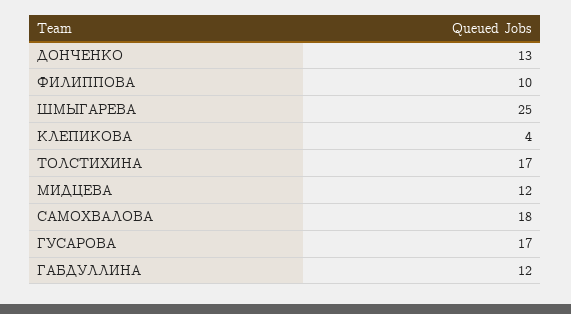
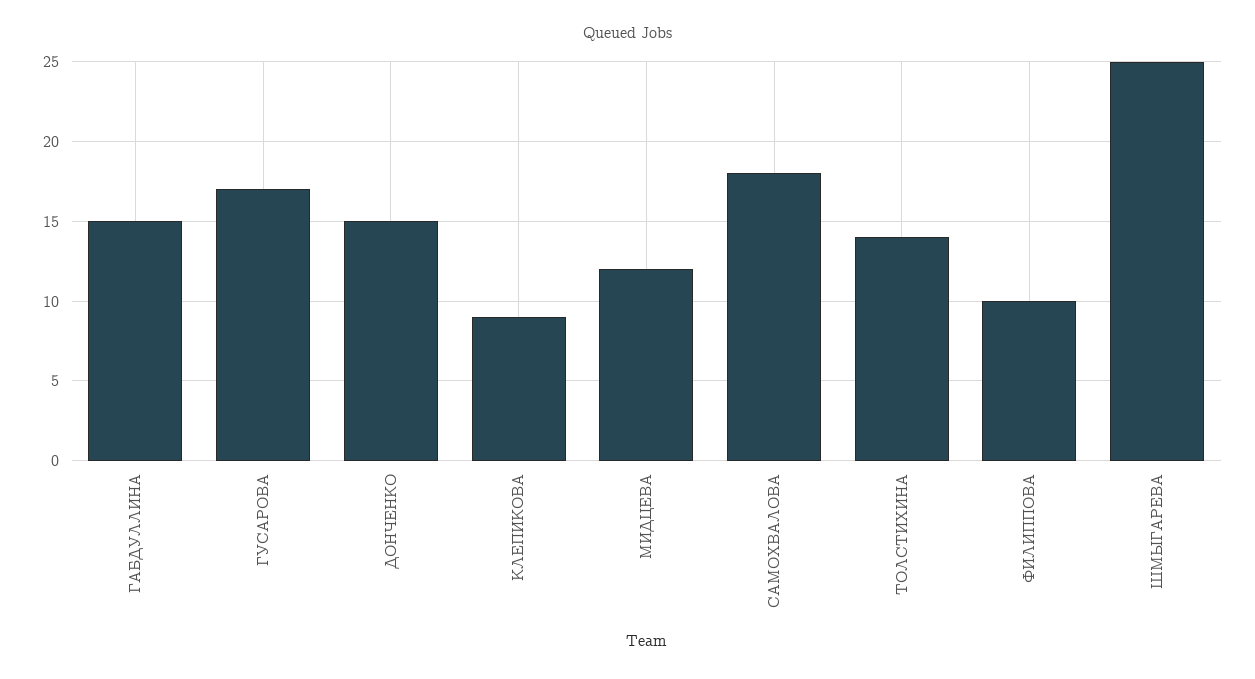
ДОНЧЕНКО: 13 -> 15
КЛЕПИКОВА: 4 -> 9
ТОЛСТИХИНА: 17 -> 14
ГАБДУЛЛИНА: 12 -> 15

